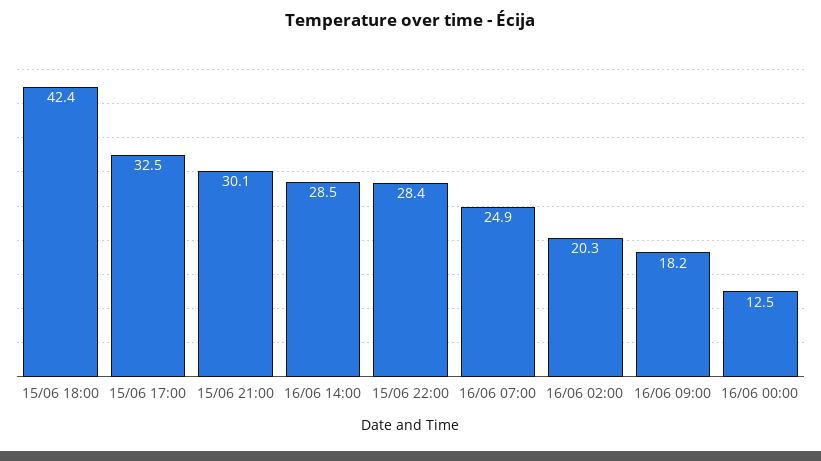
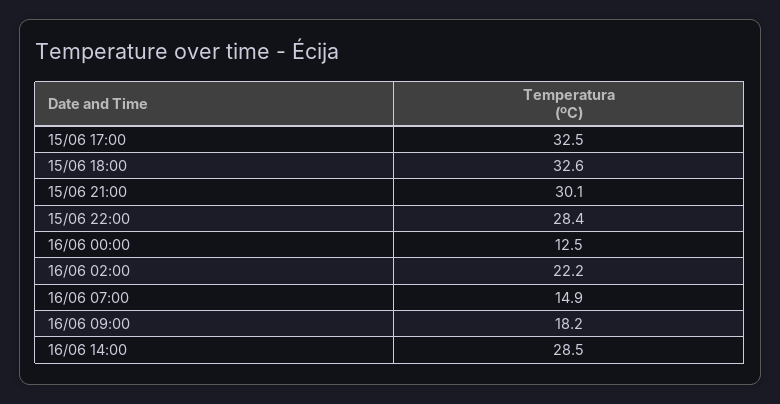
15/06 18:00: 42.4 -> 32.6
16/06 07:00: 24.9 -> 14.9
16/06 02:00: 20.3 -> 22.2

